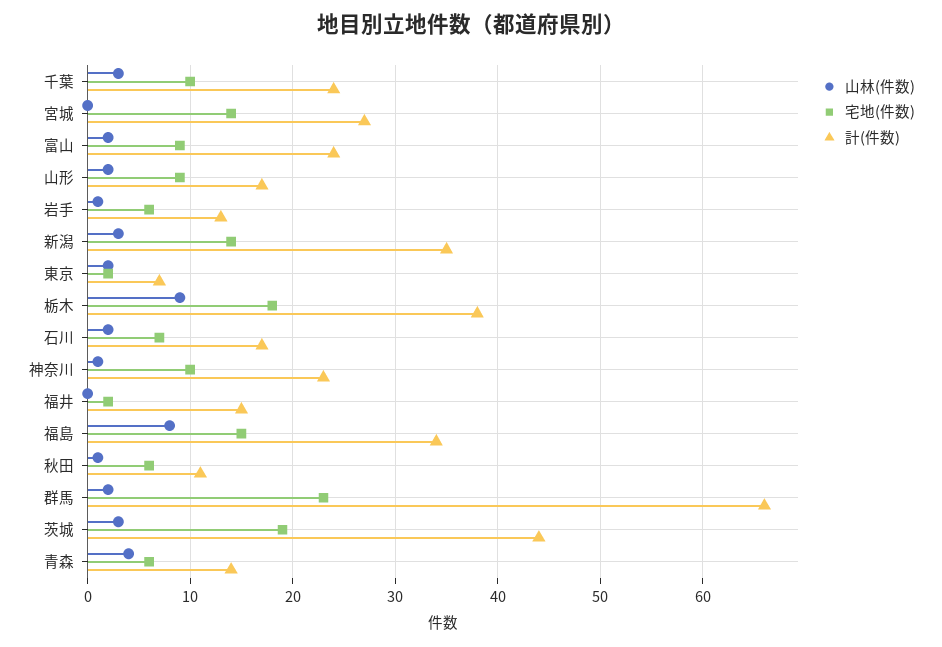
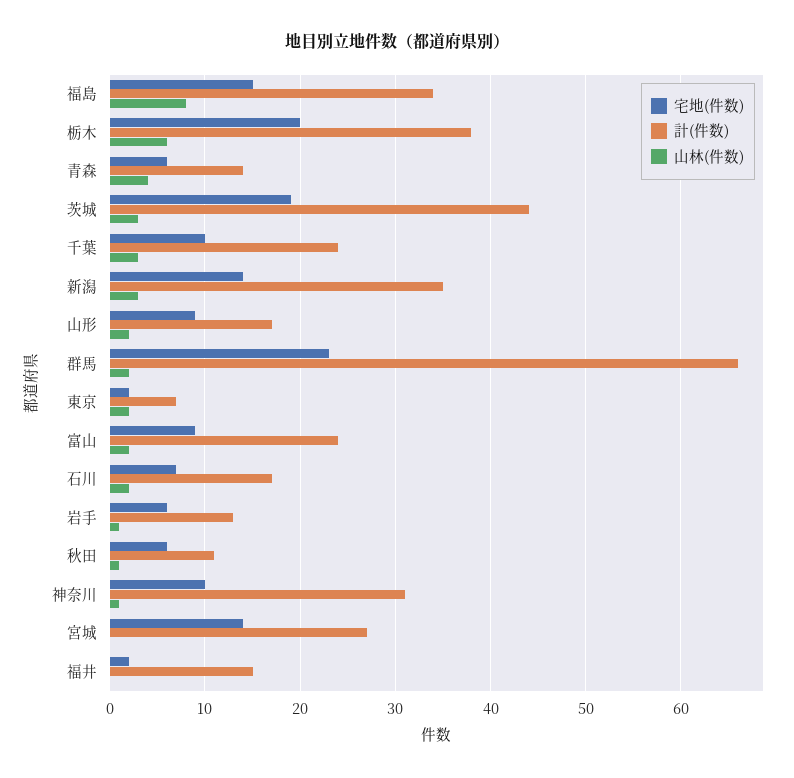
山林(件数), 栃木: 9 -> 6
宅地(件数), 栃木: 18 -> 20
計(件数), 神奈川: 23 -> 31

